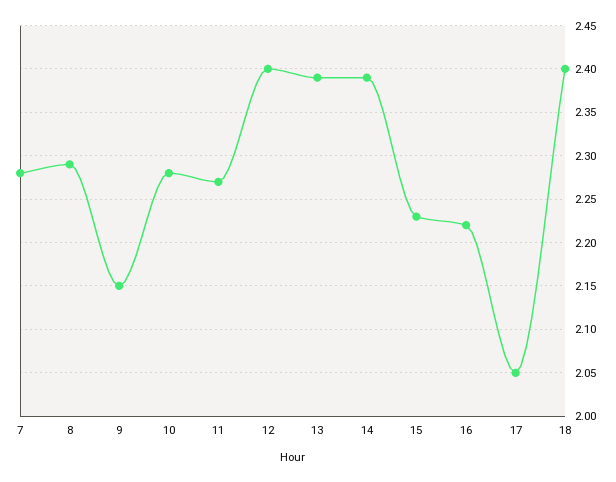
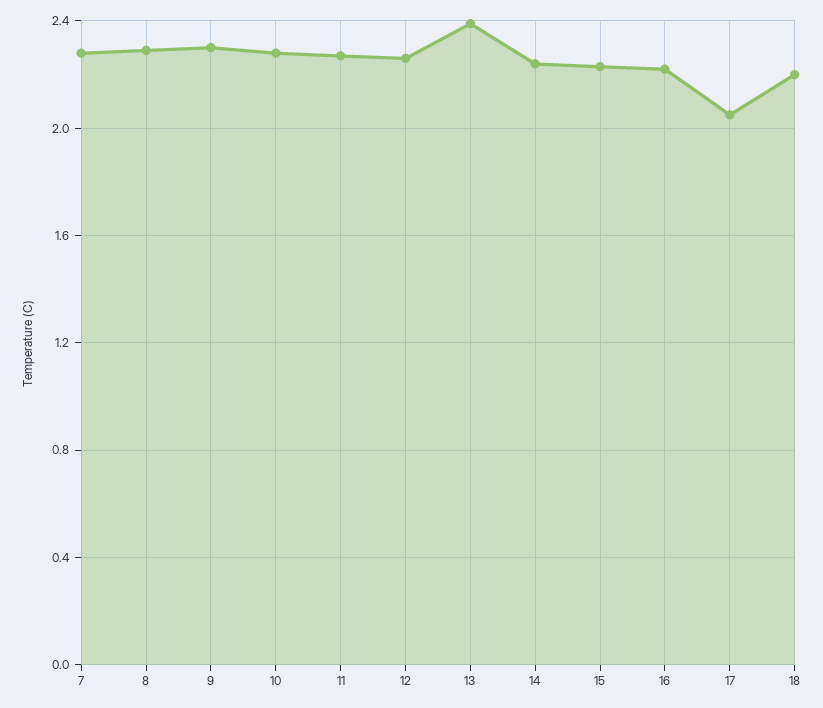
9: 2.15 -> 2.3
12: 2.4 -> 2.25
14: 2.39 -> 2.25
18: 2.4 -> 2.2

